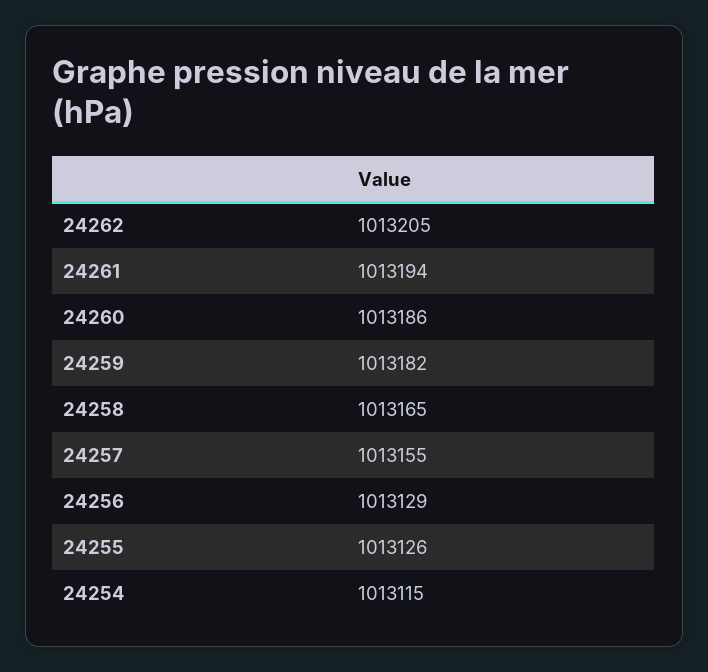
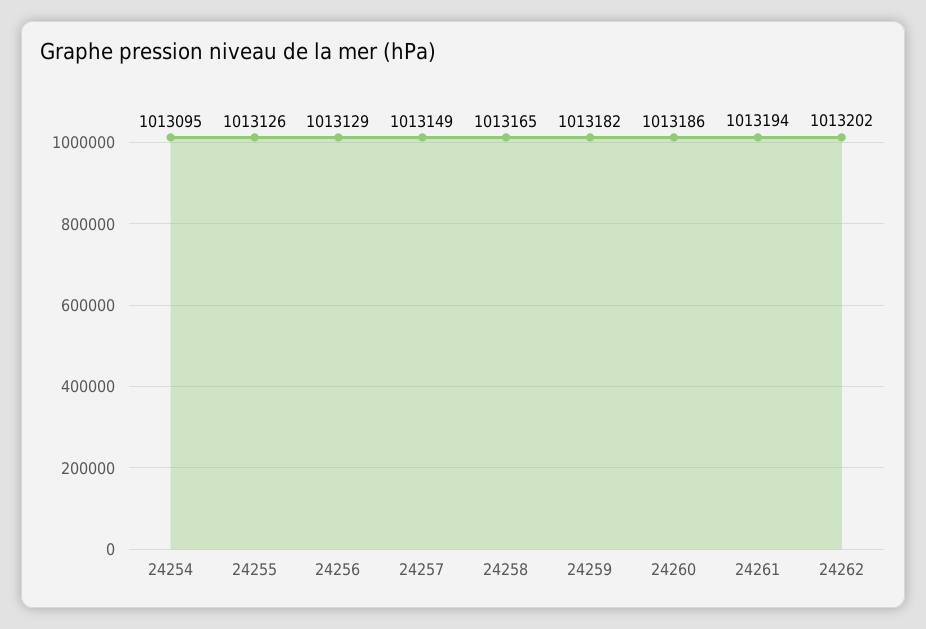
24262: 1013205 -> 1013202
24257: 1013155 -> 1013149
24254: 1013115 -> 1013095

